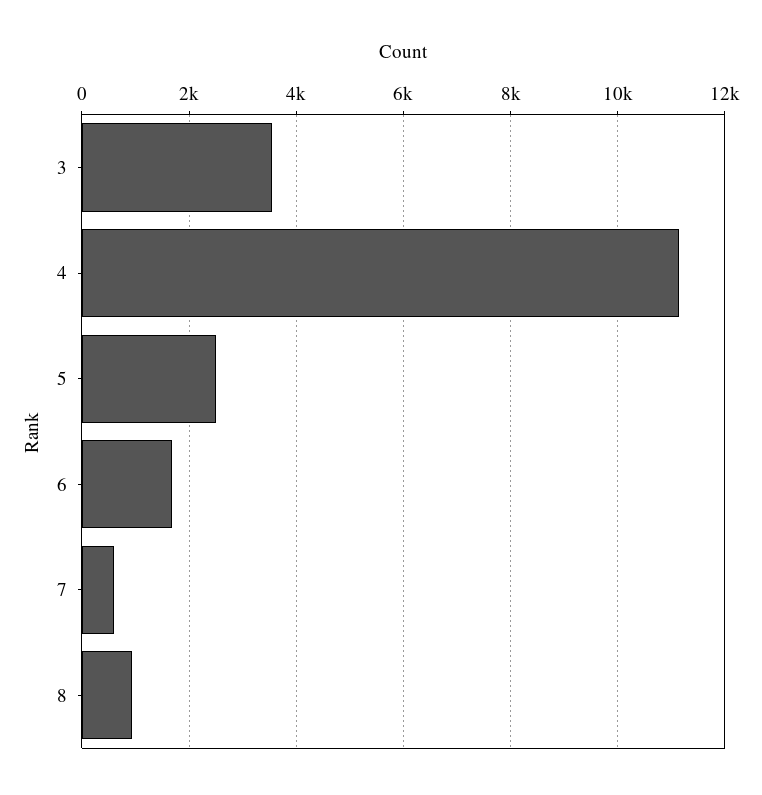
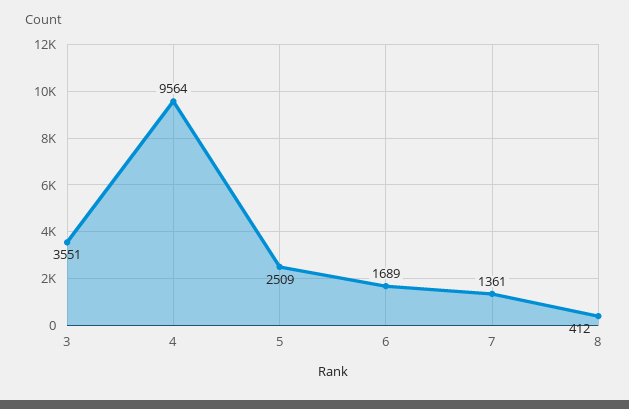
4: 11200 -> 9564
7: 600 -> 1361
8: 1000 -> 412

